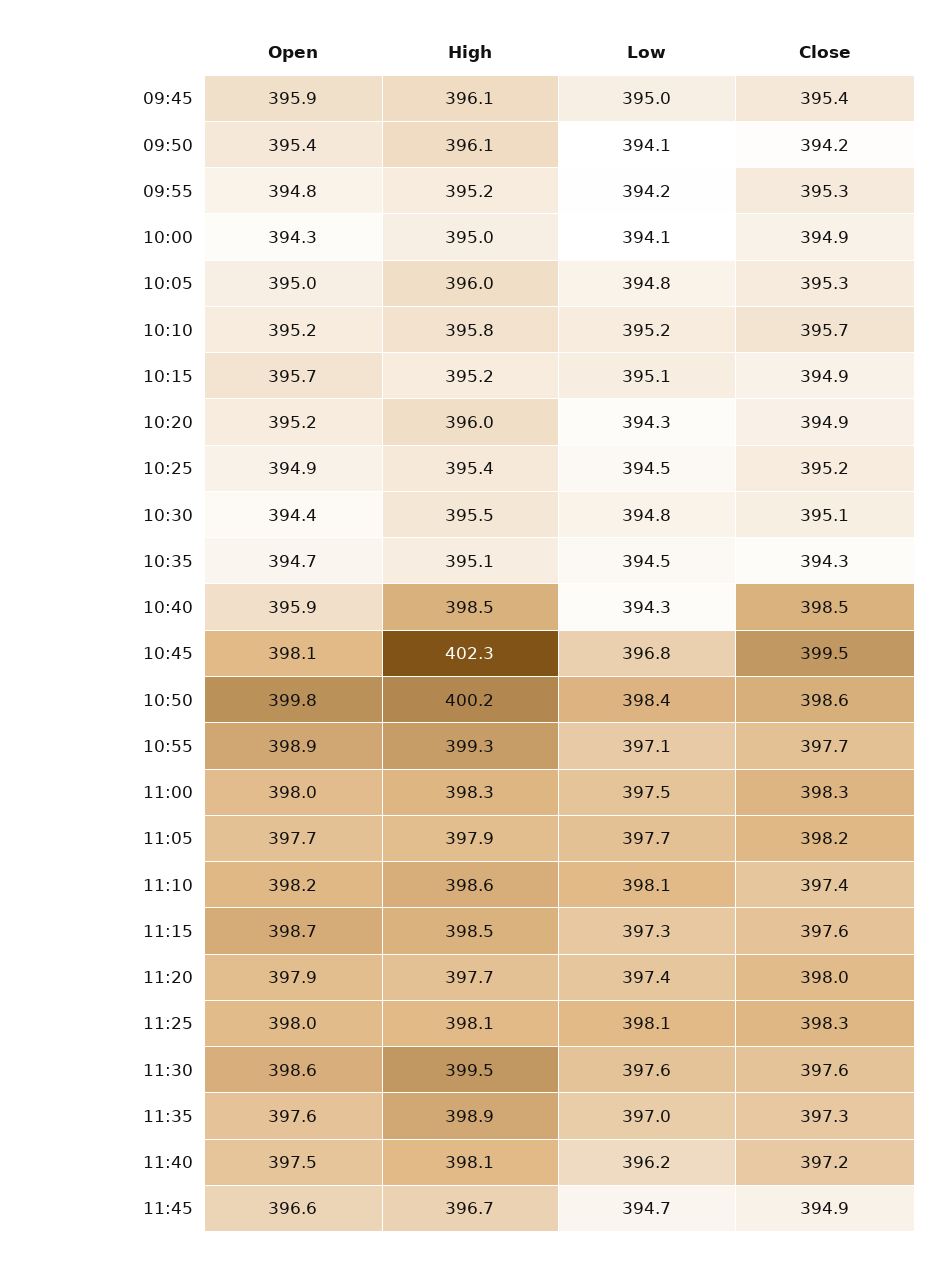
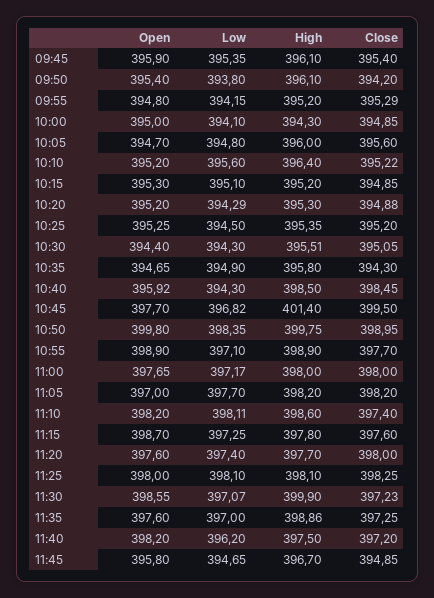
Low, 09:45: 395 -> 395.35
Low, 09:50: 394.1 -> 393.8
Open, 10:00: 394.3 -> 395
High, 10:00: 395 -> 394.3
Open, 10:05: 395 -> 394.7
Close, 10:05: 395.3 -> 395.6
High, 10:10: 395.8 -> 396.4
Low, 10:10: 395.2 -> 395.6
Close, 10:10: 395.7 -> 395.22
Open, 10:15: 395.7 -> 395.3
High, 10:20: 396 -> 395.3
Open, 10:25: 394.9 -> 395.25
Low, 10:30: 394.8 -> 394.3
High, 10:35: 395.1 -> 395.8
Low, 10:35: 394.5 -> 394.9
Open, 10:45: 398.1 -> 397.7
High, 10:45: 402.3 -> 401.4
High, 10:50: 400.2 -> 399.75
Close, 10:50: 398.6 -> 398.95
High, 10:55: 399.3 -> 398.9
Open, 11:00: 398 -> 397.65
High, 11:00: 398.3 -> 398
Low, 11:00: 397.5 -> 397.17
Close, 11:00: 398.3 -> 398
Open, 11:05: 397.7 -> 397
High, 11:05: 397.9 -> 398.2
High, 11:15: 398.5 -> 397.8
Open, 11:20: 397.9 -> 397.6
High, 11:30: 399.5 -> 399.9
Low, 11:30: 397.6 -> 397.07
Close, 11:30: 397.6 -> 397.23
Open, 11:40: 397.5 -> 398.2
High, 11:40: 398.1 -> 397.5
Open, 11:45: 396.6 -> 395.8

